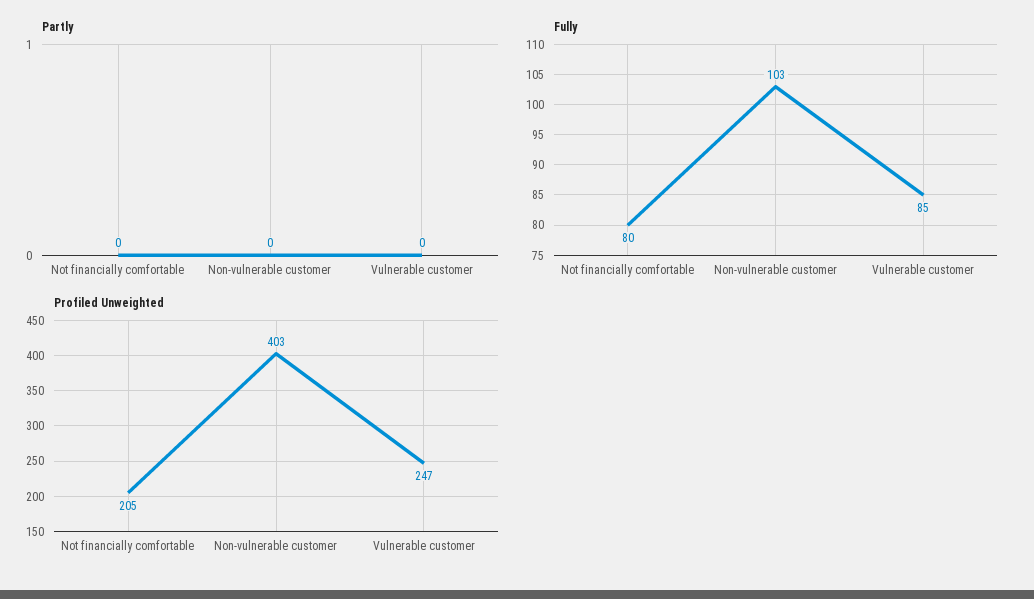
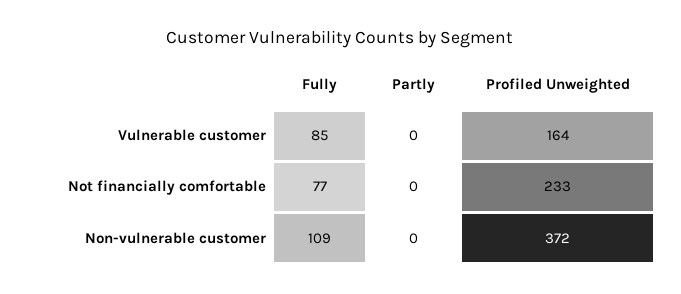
Fully, Not financially comfortable: 80 -> 77
Fully, Non-vulnerable customer: 103 -> 109
Profiled Unweighted, Not financially comfortable: 205 -> 233
Profiled Unweighted, Non-vulnerable customer: 403 -> 372
Profiled Unweighted, Vulnerable customer: 247 -> 164

